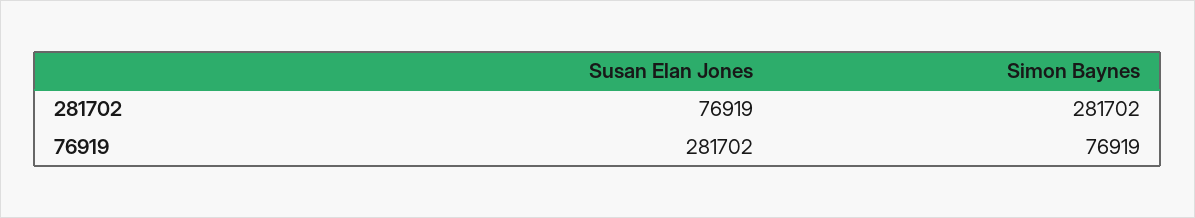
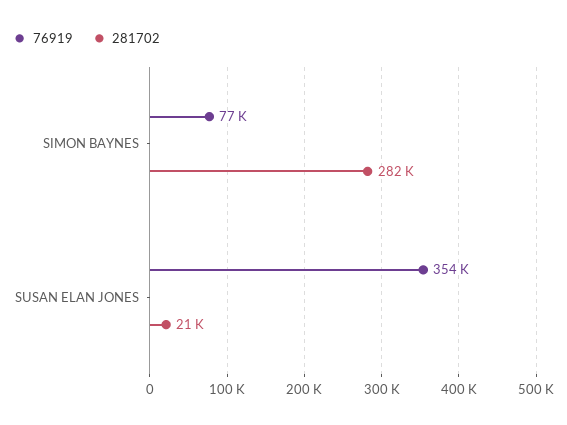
281702, Susan Elan Jones: 76919 -> 21000
76919, Susan Elan Jones: 281702 -> 354000

